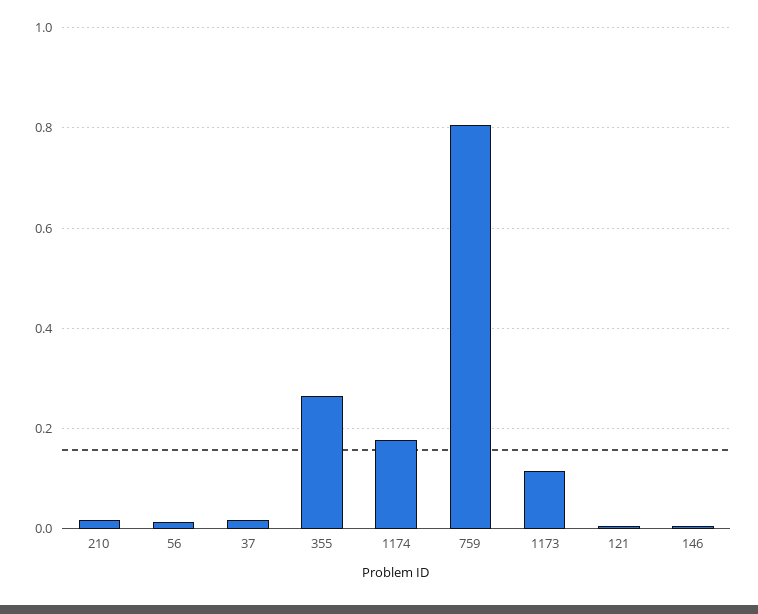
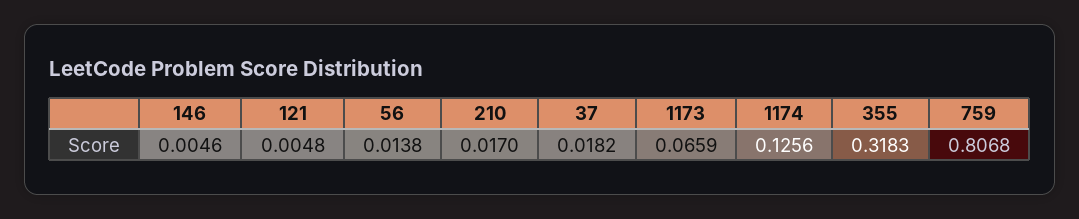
355: 0.26 -> 0.3183
1174: 0.18 -> 0.1256
1173: 0.12 -> 0.0659

